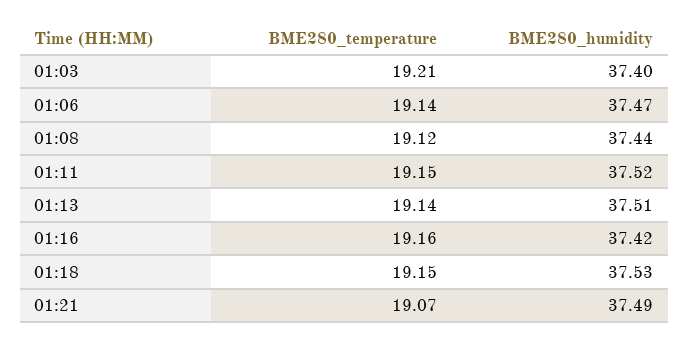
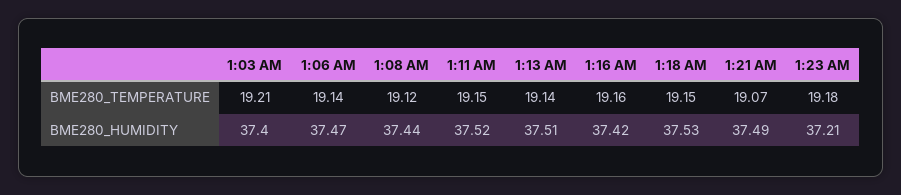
BME280_temperature, 1:23 AM: none -> 19.18
BME280_humidity, 1:23 AM: none -> 37.21

